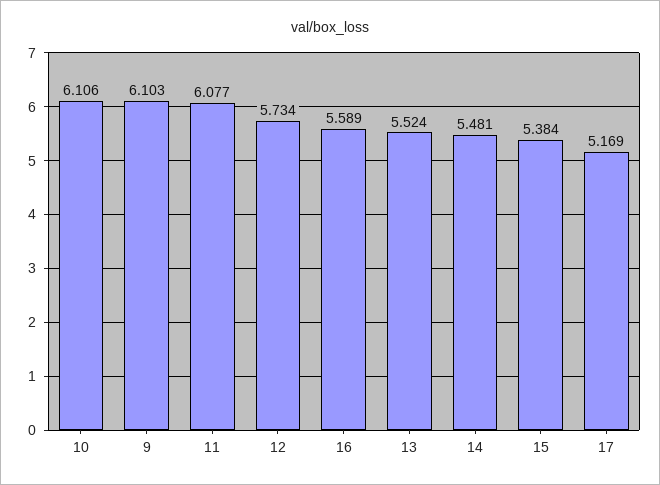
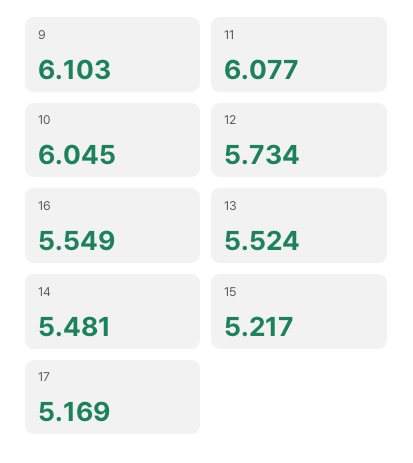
10: 6.106 -> 6.045
16: 5.589 -> 5.549
15: 5.384 -> 5.217

